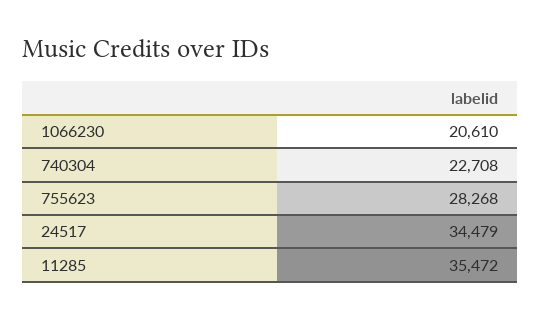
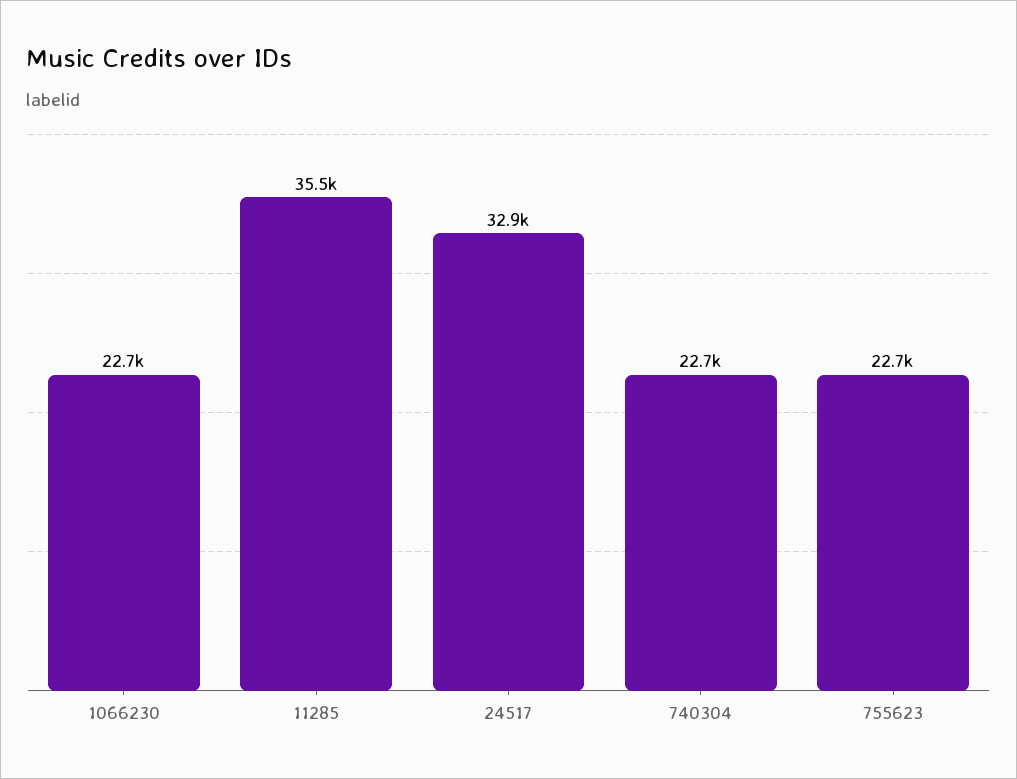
1066230: 20610 -> 22700
755623: 28268 -> 22700
24517: 34479 -> 32900

